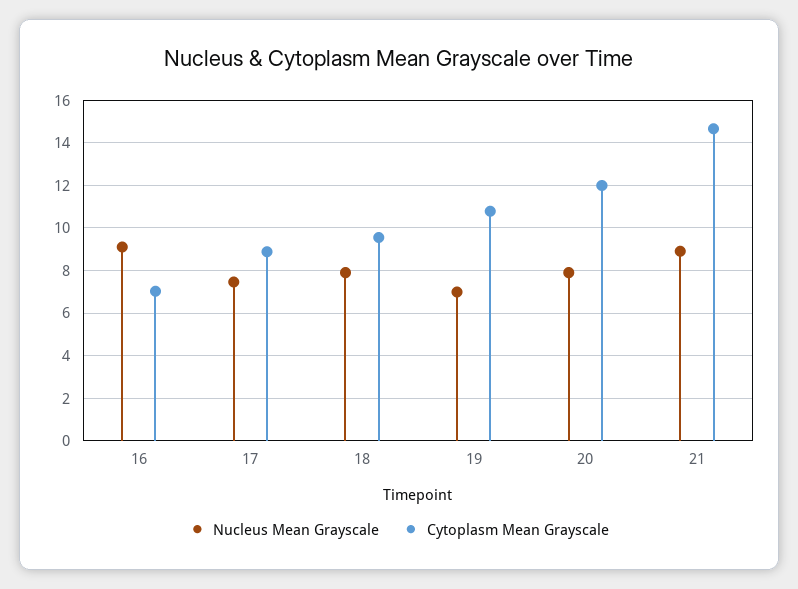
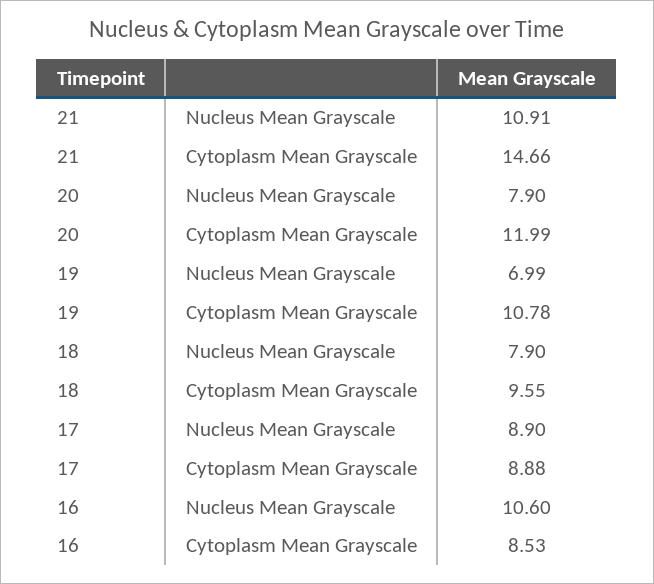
Nucleus Mean Grayscale, 16: 9 -> 10.6
Cytoplasm Mean Grayscale, 16: 7 -> 8.53
Nucleus Mean Grayscale, 17: 7.5 -> 8.9
Nucleus Mean Grayscale, 21: 9 -> 10.91

